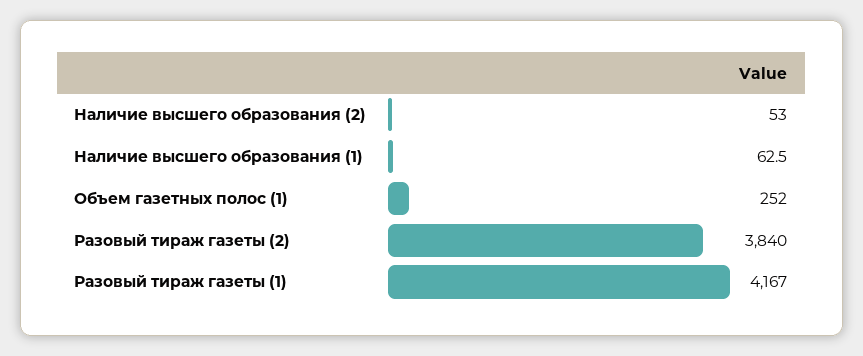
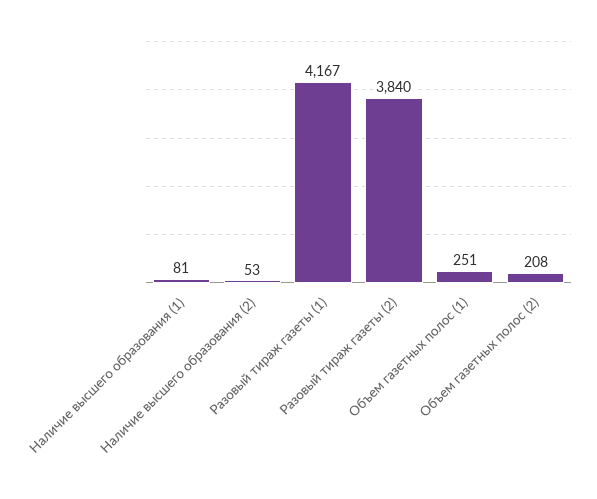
Наличие высшего образования (1): 62.5 -> 81
Объем газетных полос (1): 252 -> 251
Объем газетных полос (2): none -> 208

